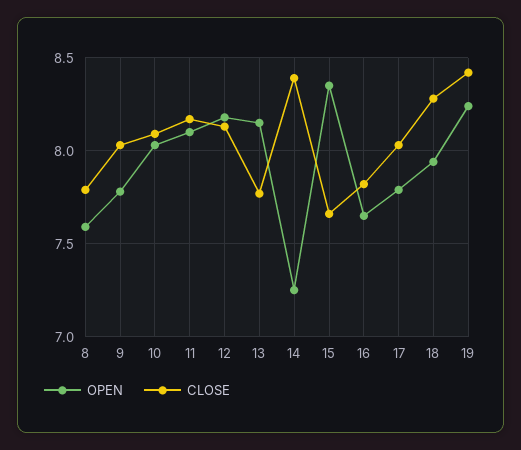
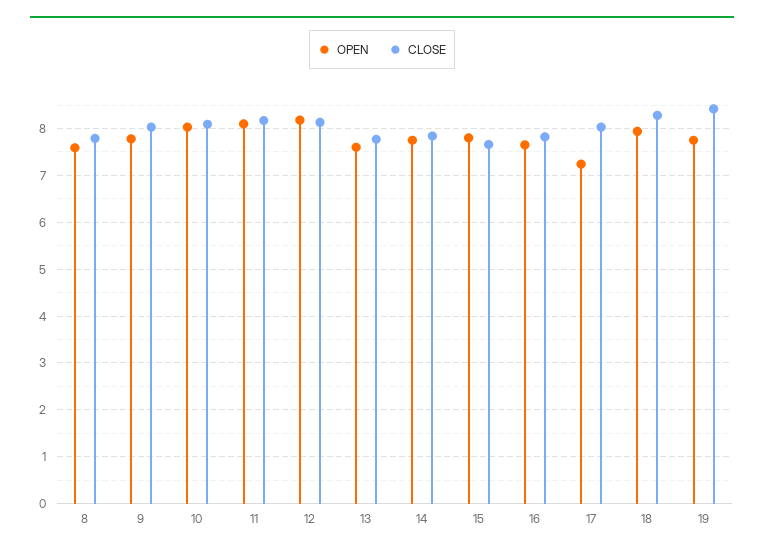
OPEN, 13: 8.15 -> 7.6
OPEN, 14: 7.25 -> 7.8
CLOSE, 14: 8.4 -> 7.8
OPEN, 15: 8.35 -> 7.8
OPEN, 17: 7.8 -> 7.2
OPEN, 19: 8.25 -> 7.8

